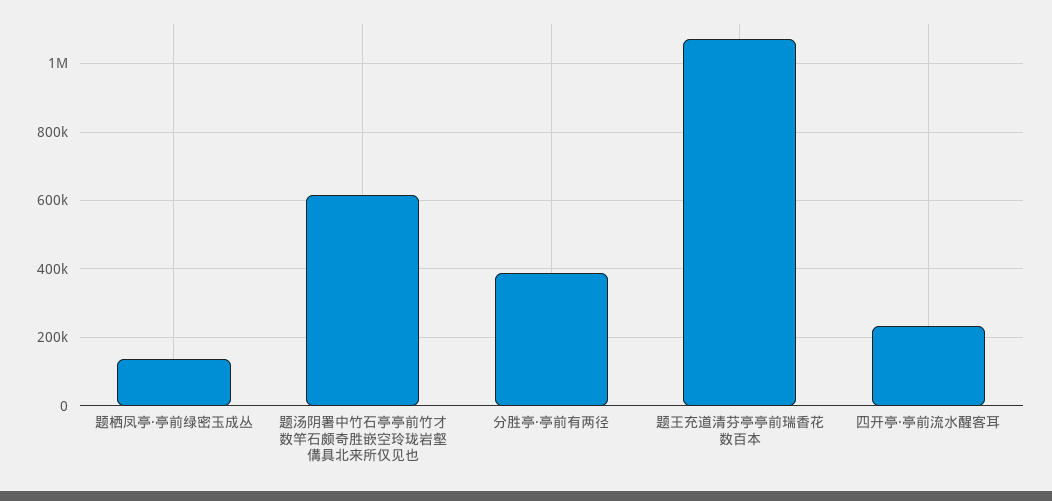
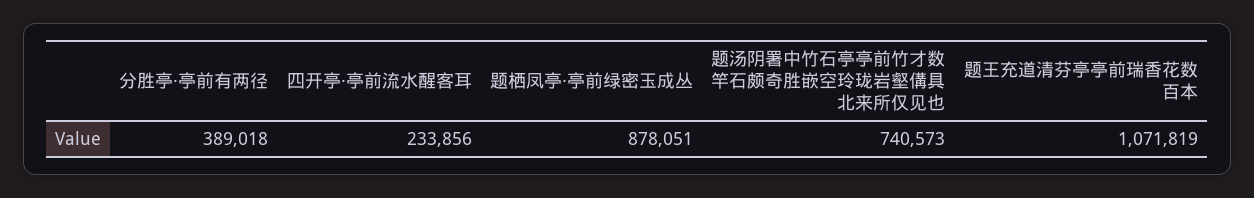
题栖凤亭·亭前绿密玉成丛: 140000 -> 878051
题汤阴署中竹石亭亭前竹才数竿石颇奇胜嵌空玲珑岩壑傋具北来所仅见也: 620000 -> 740573

